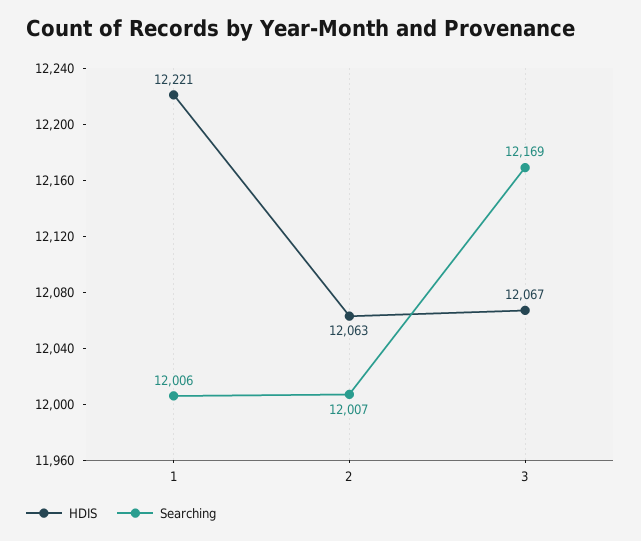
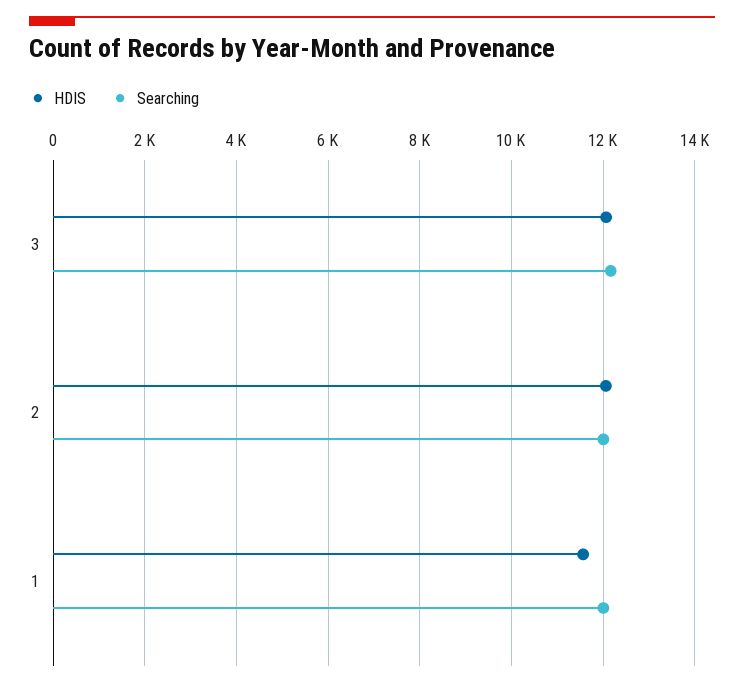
HDIS, 1: 12221 -> 11600

